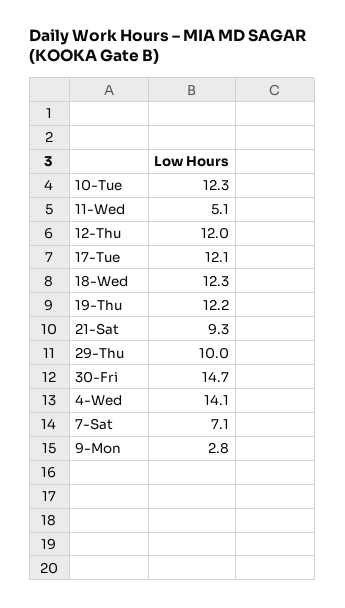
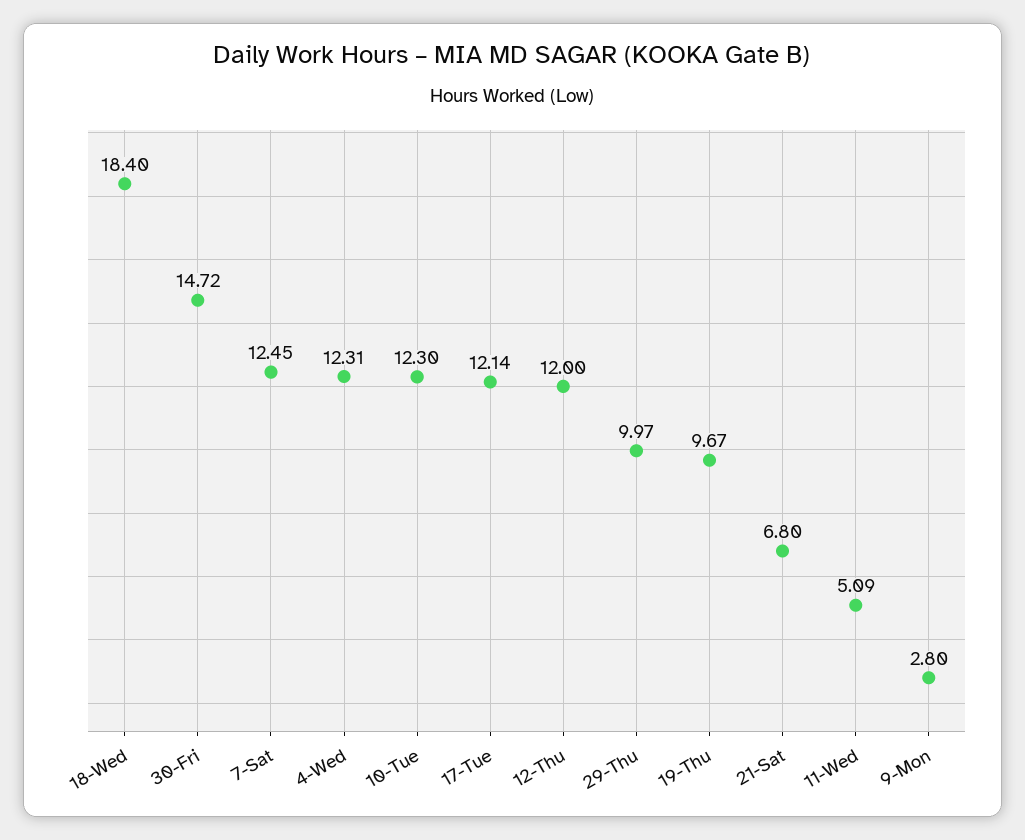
18-Wed: 12.3 -> 18.4
19-Thu: 12.2 -> 9.67
21-Sat: 9.3 -> 6.8
4-Wed: 14.1 -> 12.31
7-Sat: 7.1 -> 12.45

